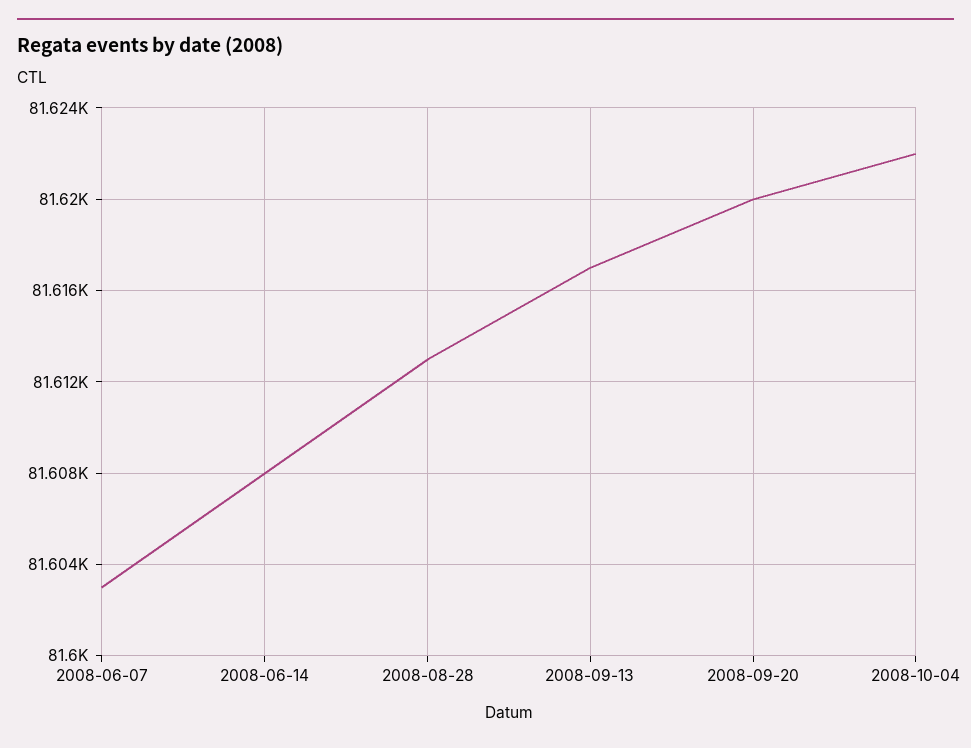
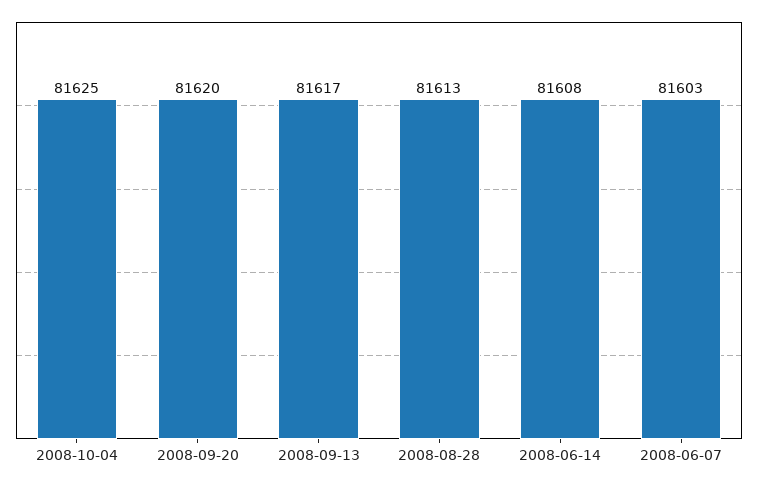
2008-10-04: 81622 -> 81625

